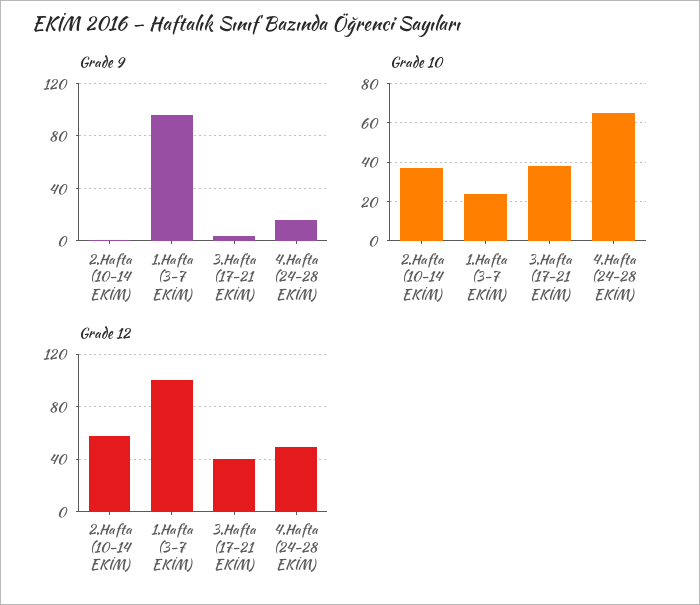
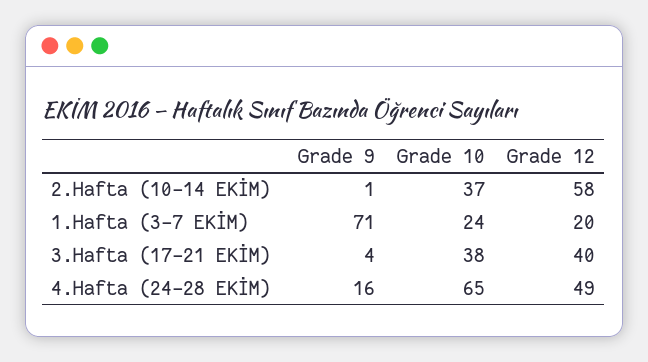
Grade 9, 1.Hafta (3-7 EKİM): 95 -> 71
Grade 12, 1.Hafta (3-7 EKİM): 100 -> 20

